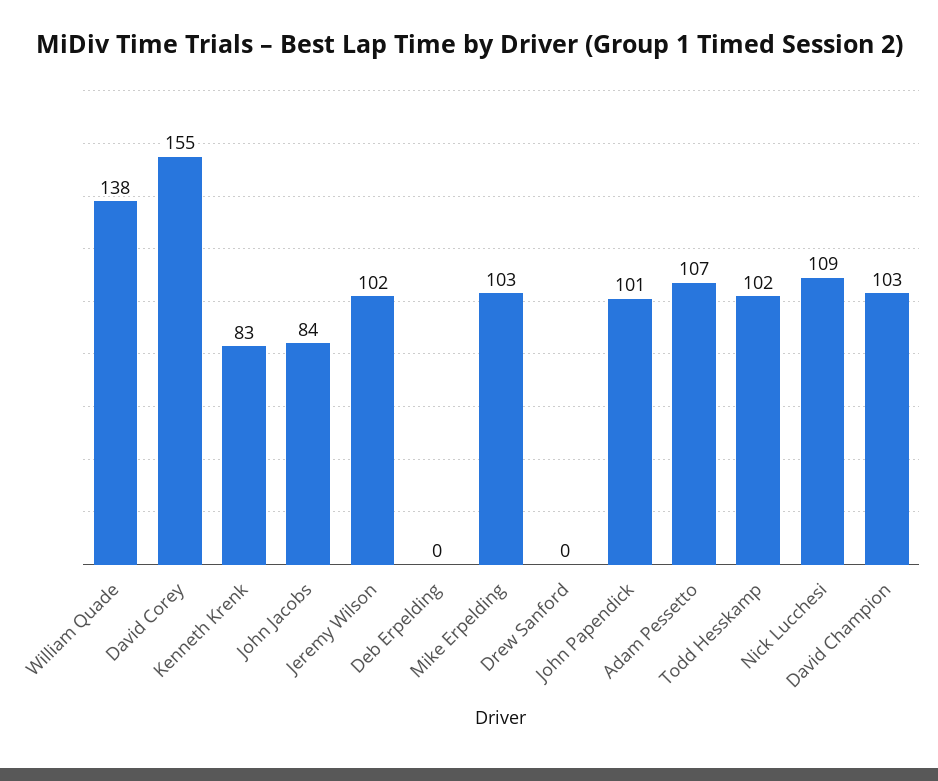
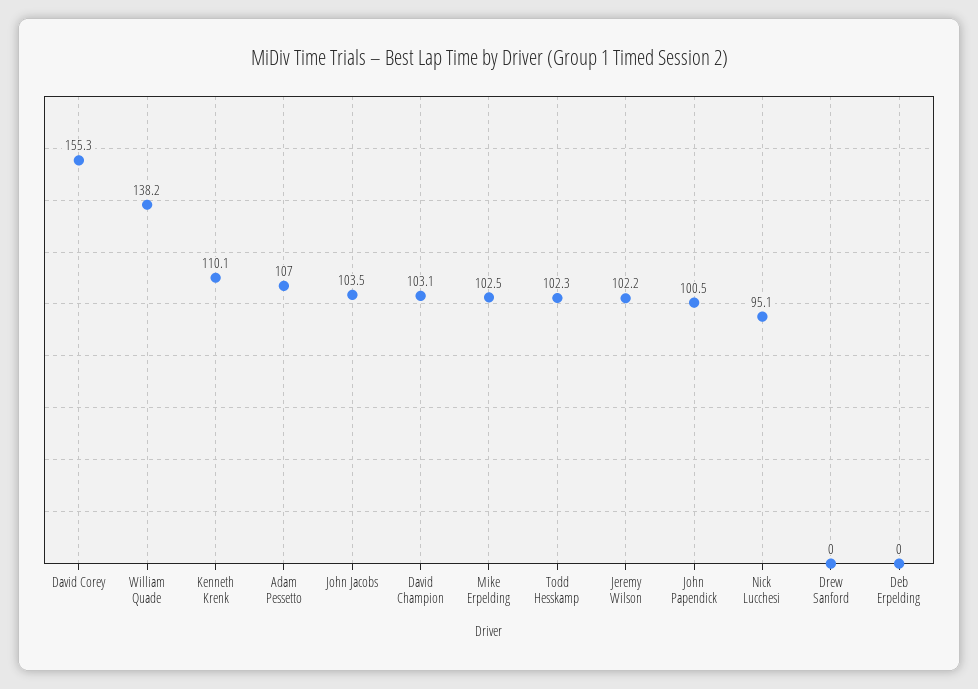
Kenneth Krenk: 83 -> 110.1
John Jacobs: 84 -> 103.5
Nick Lucchesi: 109 -> 95.1

